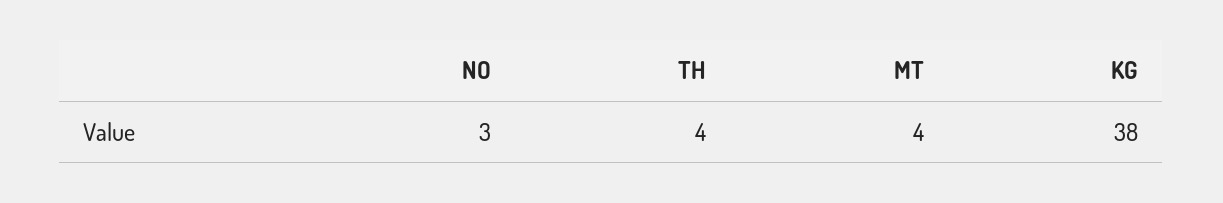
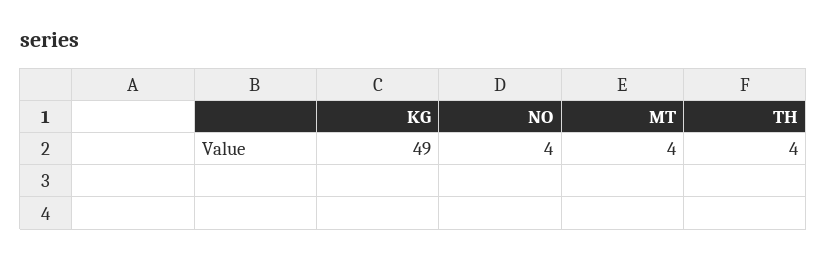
NO: 3 -> 4
KG: 38 -> 49

